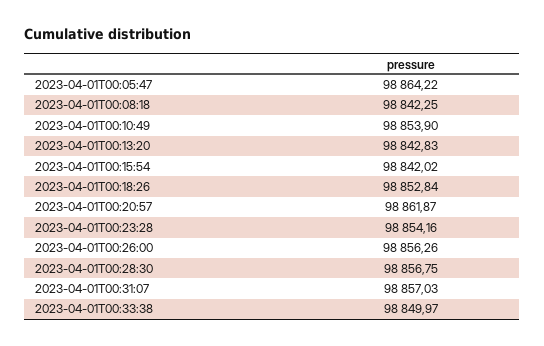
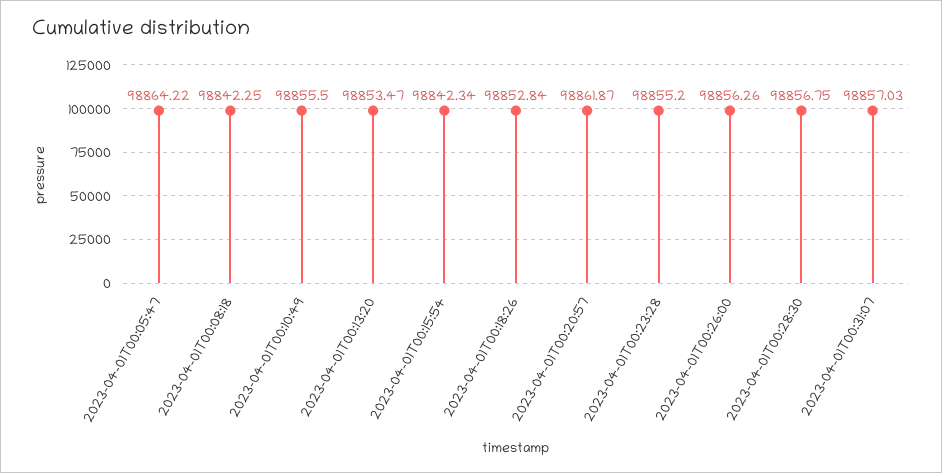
2023-04-01T00:10:49: 98853.9 -> 98855.5
2023-04-01T00:13:20: 98842.83 -> 98853.47
2023-04-01T00:15:54: 98842.02 -> 98842.34
2023-04-01T00:23:28: 98854.16 -> 98855.2
2023-04-01T00:33:38: 98849.97 -> none

